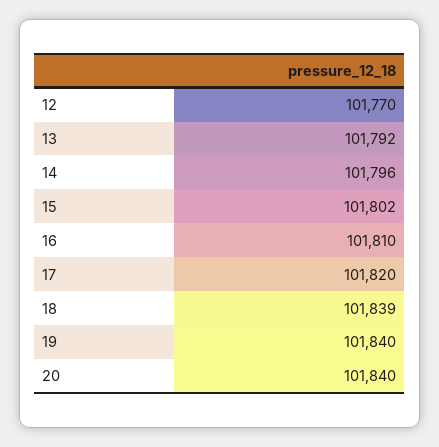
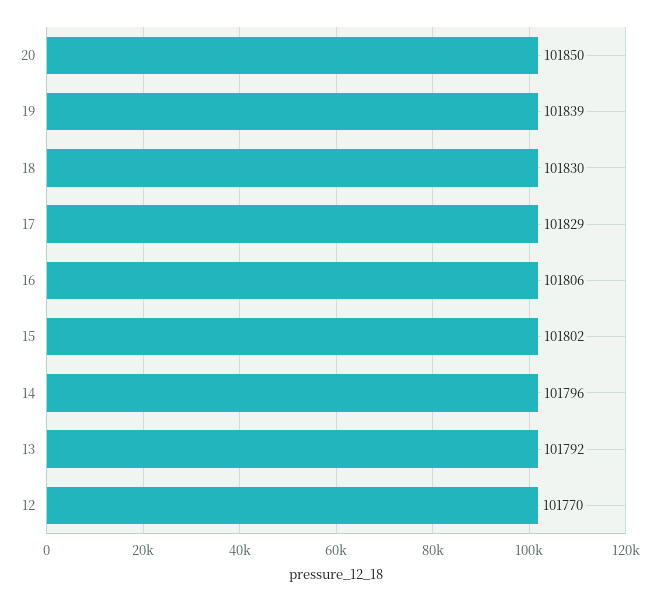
16: 101810 -> 101806
17: 101820 -> 101829
18: 101839 -> 101830
19: 101840 -> 101839
20: 101840 -> 101850

